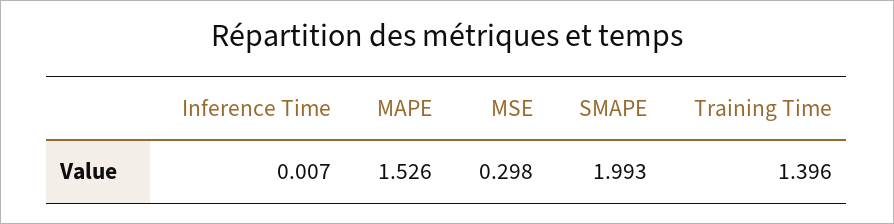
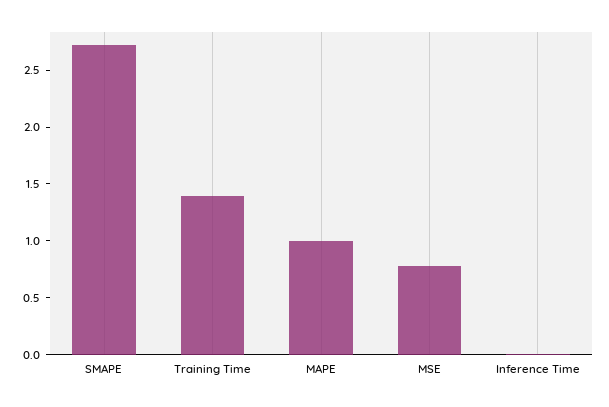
MAPE: 1.526 -> 1
MSE: 0.298 -> 0.8
SMAPE: 1.993 -> 2.7

